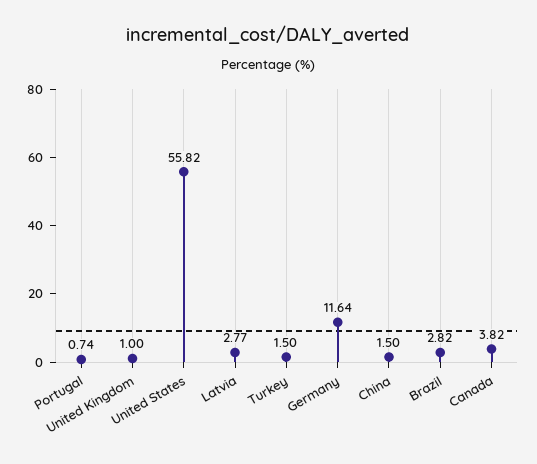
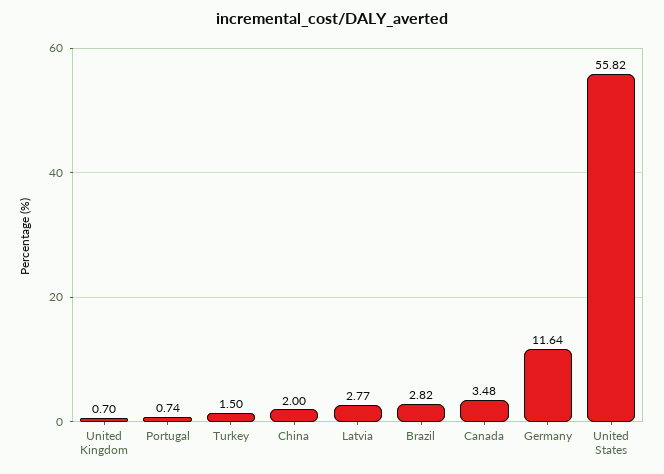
United Kingdom: 1 -> 0.7
China: 1.5 -> 2
Canada: 3.82 -> 3.48

